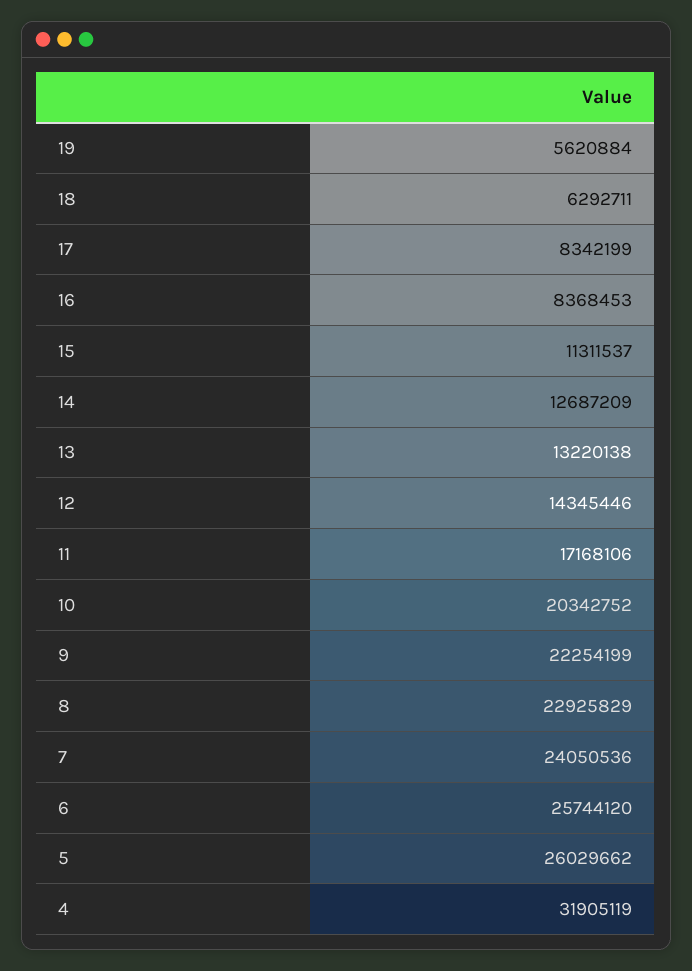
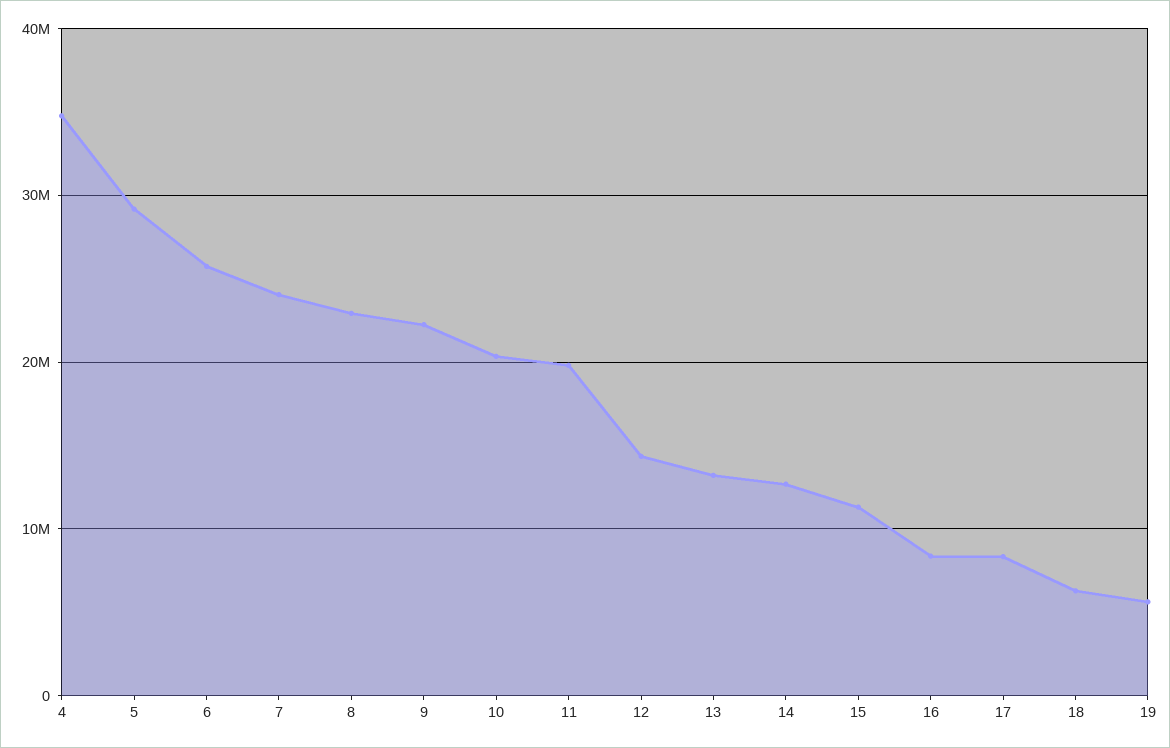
11: 17168106 -> 20000000
5: 26029662 -> 29000000
4: 31905119 -> 35000000

